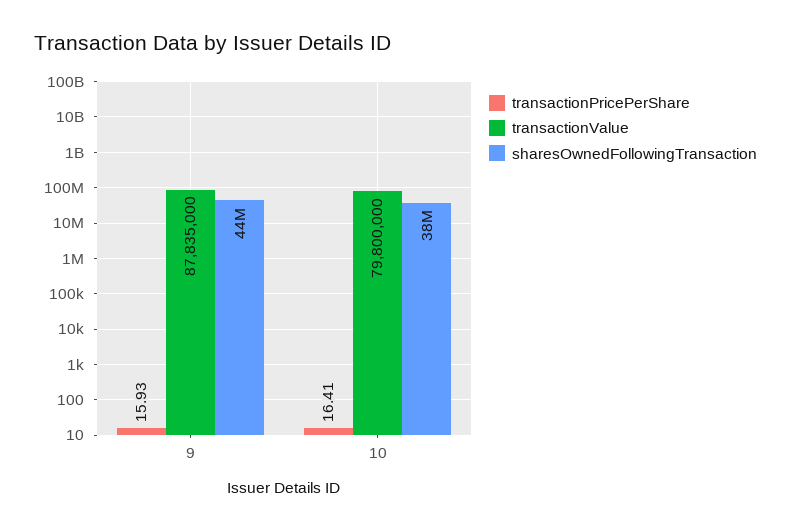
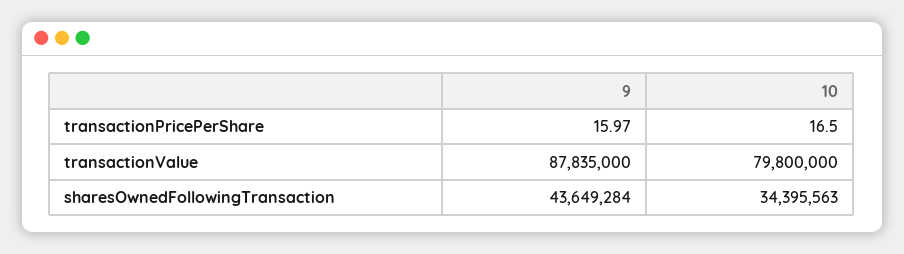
transactionPricePerShare, 9: 15.93 -> 15.97
transactionPricePerShare, 10: 16.41 -> 16.5
sharesOwnedFollowingTransaction, 10: 38000000 -> 34395563

